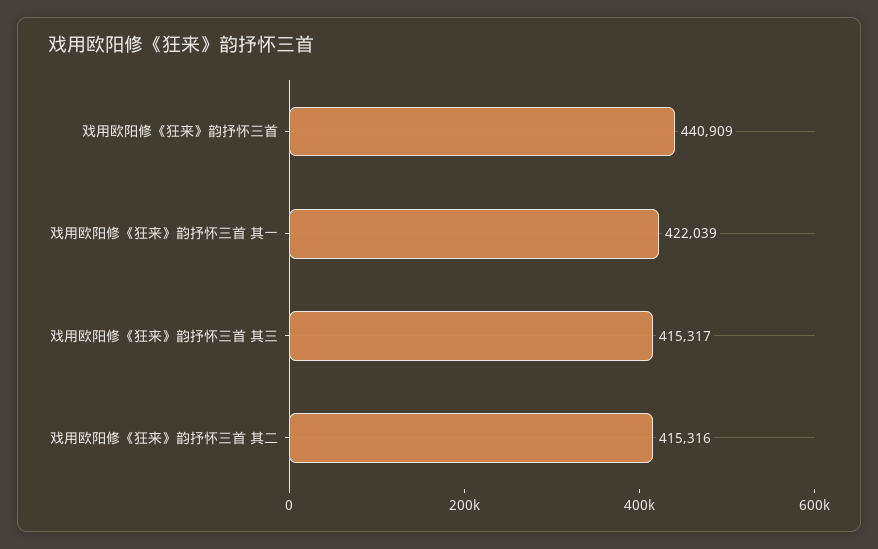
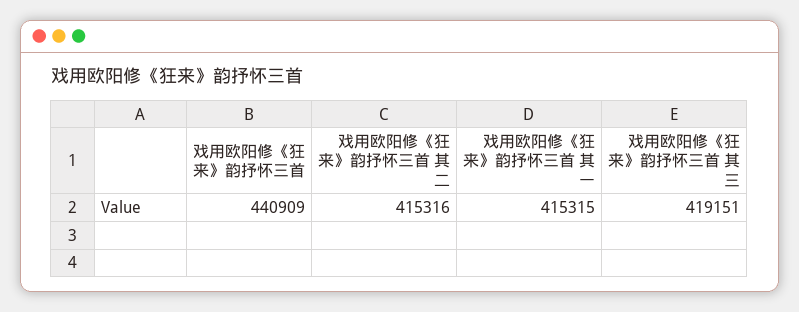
戏用欧阳修《狂来》韵抒怀三首 其一: 422039 -> 415315
戏用欧阳修《狂来》韵抒怀三首 其三: 415317 -> 419151

